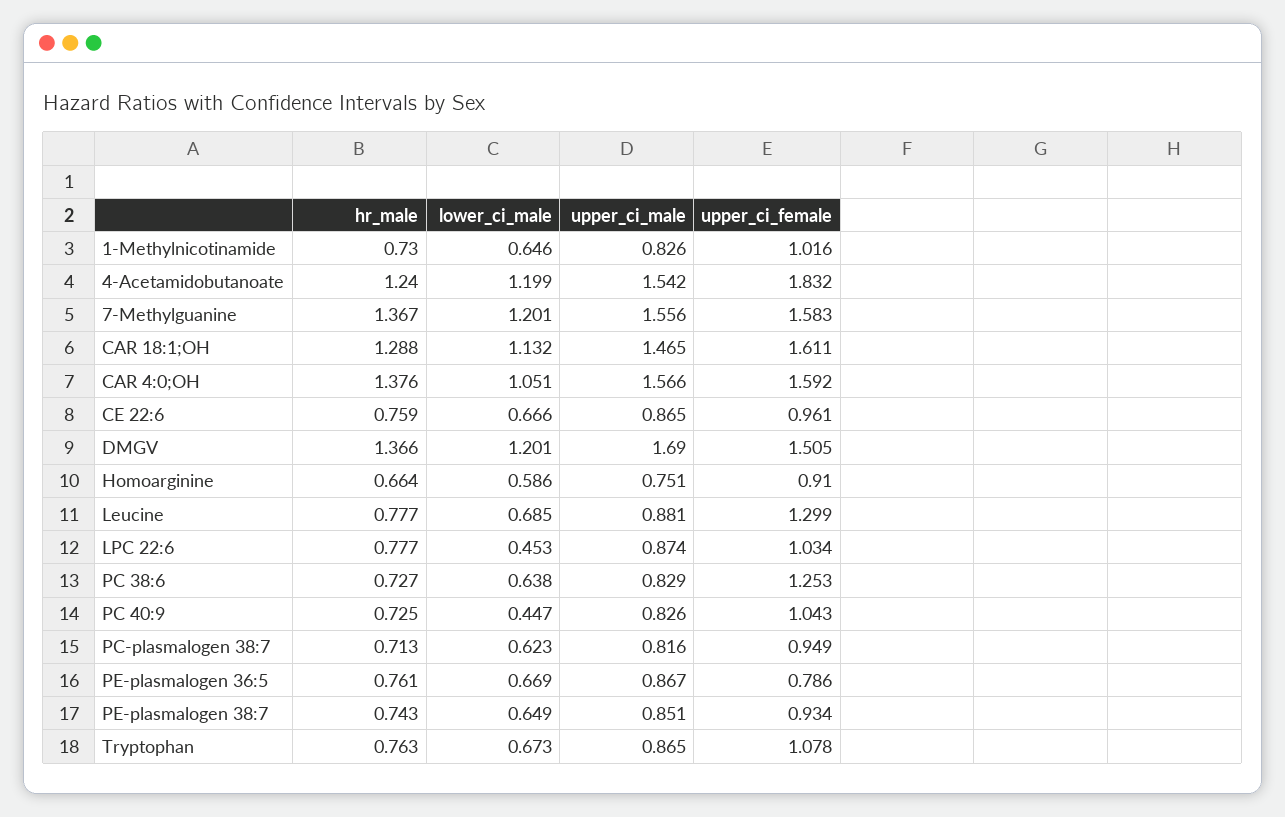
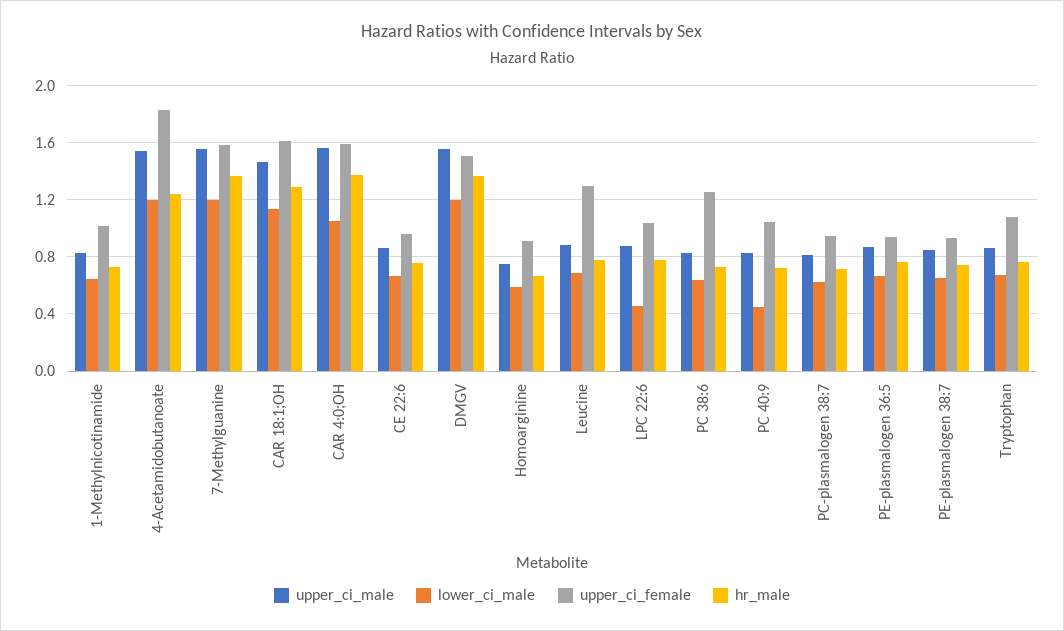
upper_ci_male, DMGV: 1.69 -> 1.55
upper_ci_female, PE-plasmalogen 36:5: 0.786 -> 0.95

